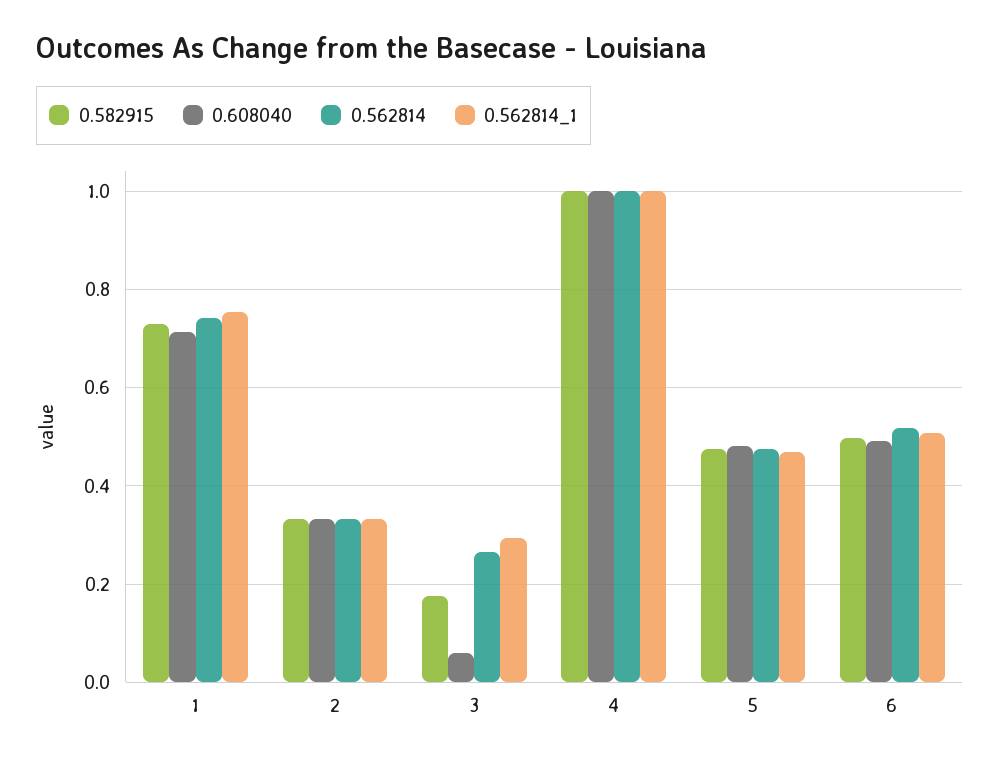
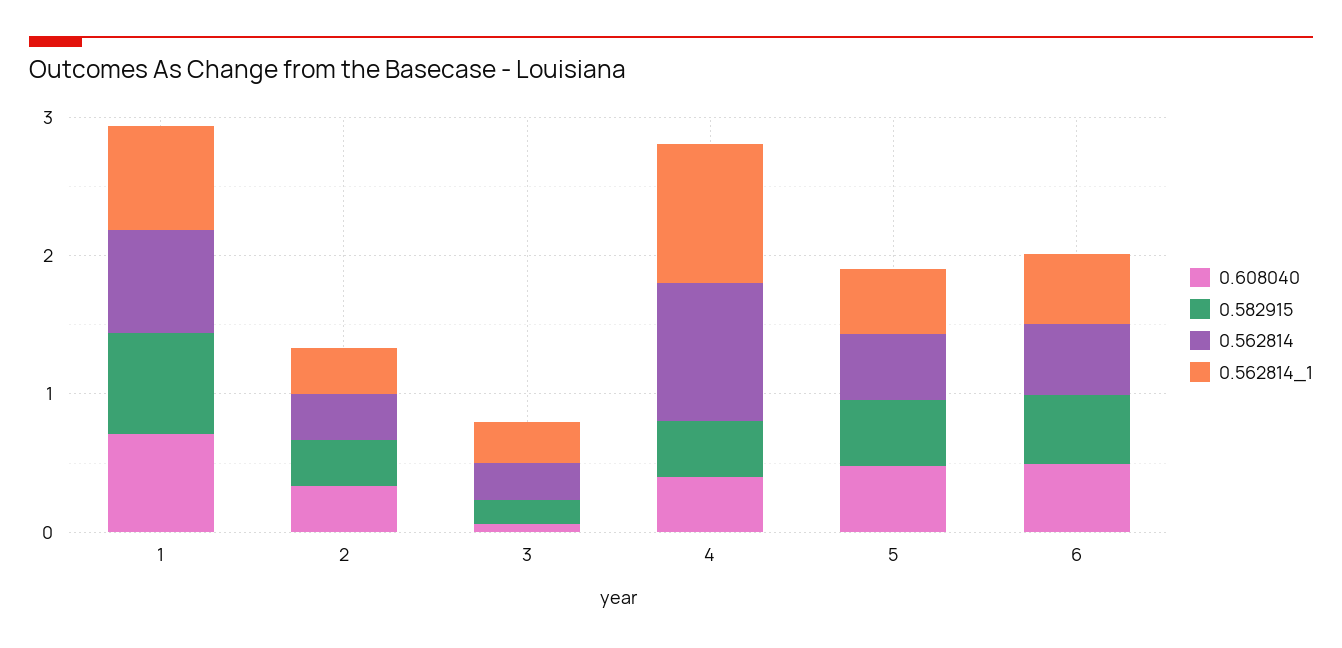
0.582915, 4: 1 -> 0.4
0.608040, 4: 1 -> 0.4

